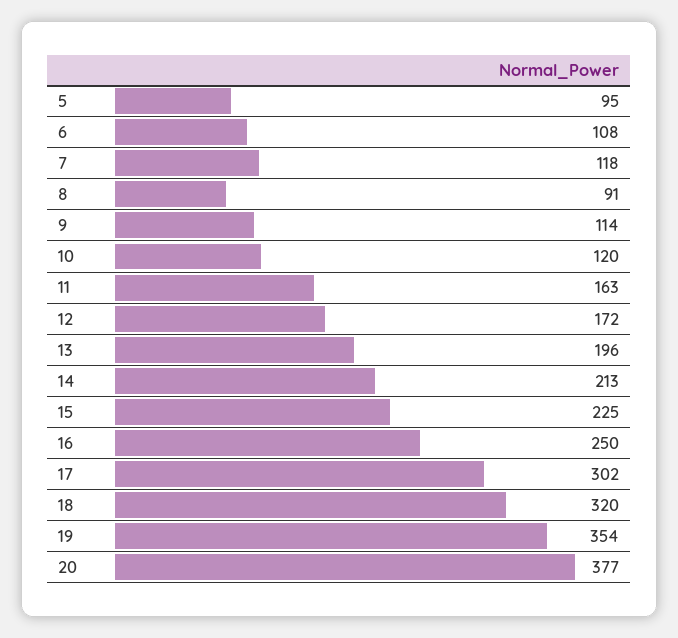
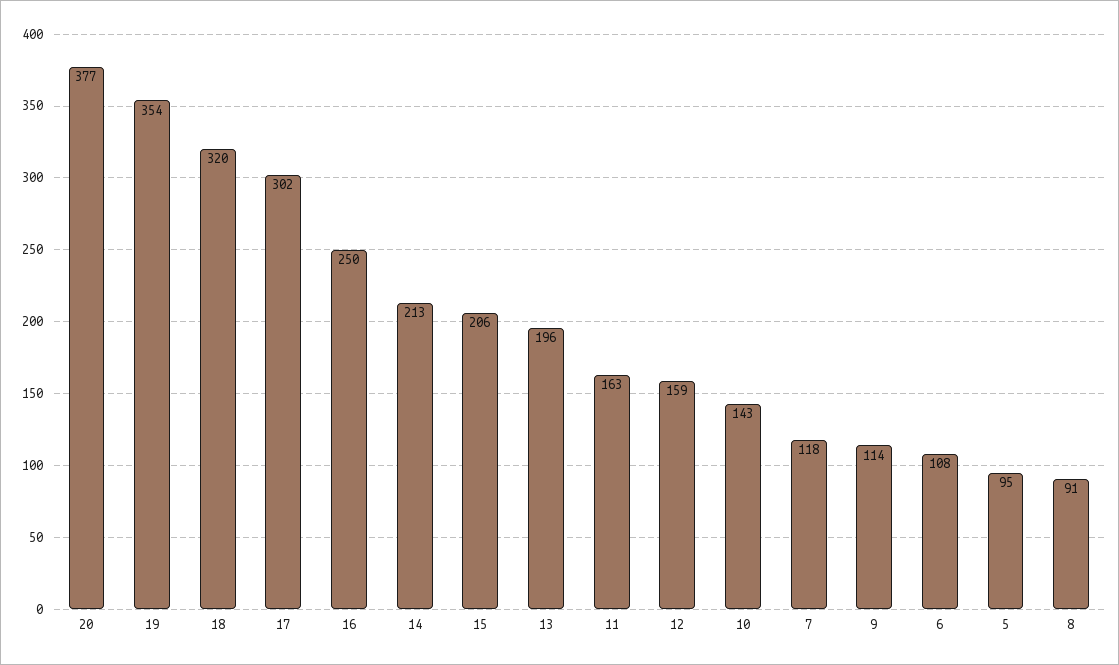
10: 120 -> 143
12: 172 -> 159
15: 225 -> 206

